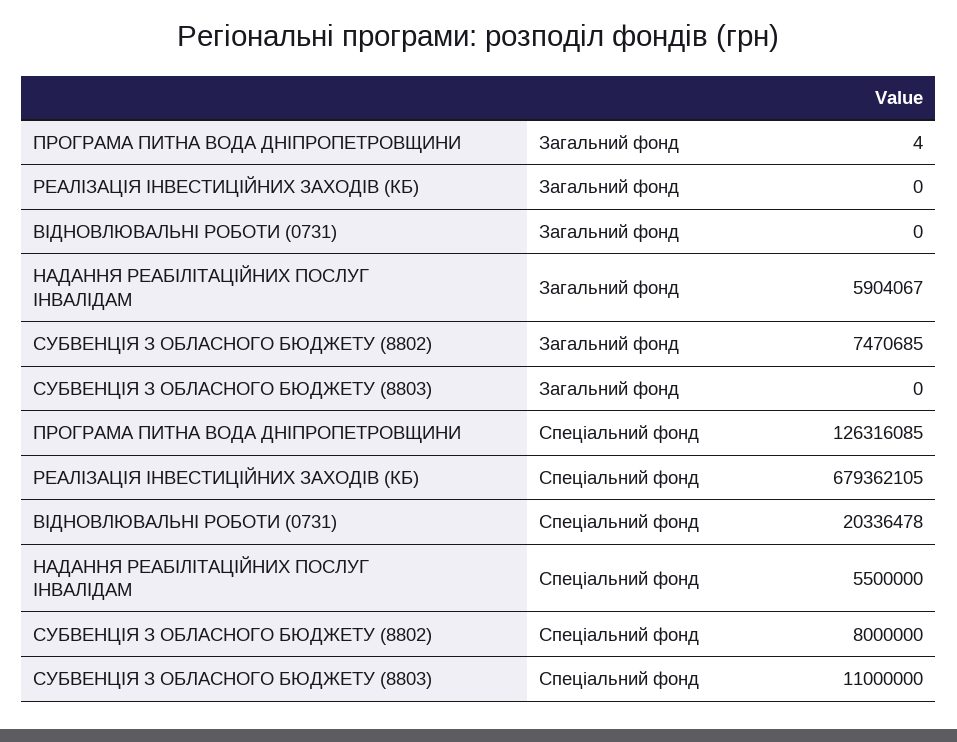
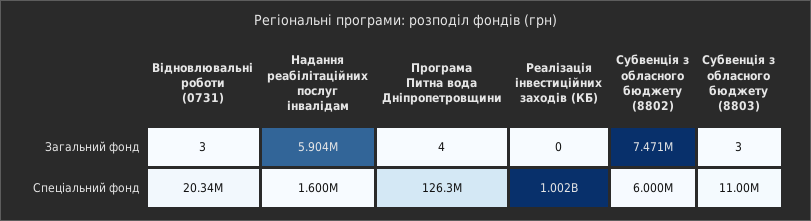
ВІДНОВЛЮВАЛЬНІ РОБОТИ (0731), Загальний фонд: 0 -> 3
СУБВЕНЦІЯ З ОБЛАСНОГО БЮДЖЕТУ (8803), Загальний фонд: 0 -> 3
РЕАЛІЗАЦІЯ ІНВЕСТИЦІЙНИХ ЗАХОДІВ (КБ), Спеціальний фонд: 679362105 -> 1002000000
НАДАННЯ РЕАБІЛІТАЦІЙНИХ ПОСЛУГ ІНВАЛІДАМ, Спеціальний фонд: 5500000 -> 1600000
СУБВЕНЦІЯ З ОБЛАСНОГО БЮДЖЕТУ (8802), Спеціальний фонд: 8000000 -> 6000000

